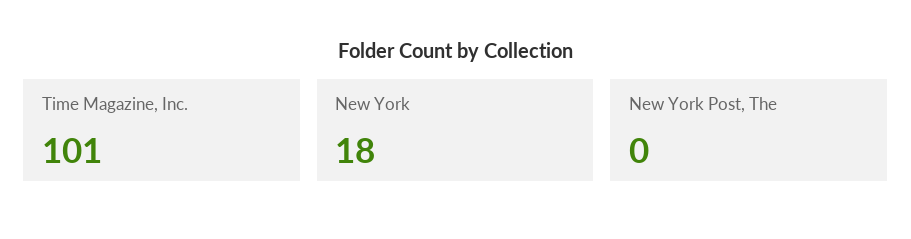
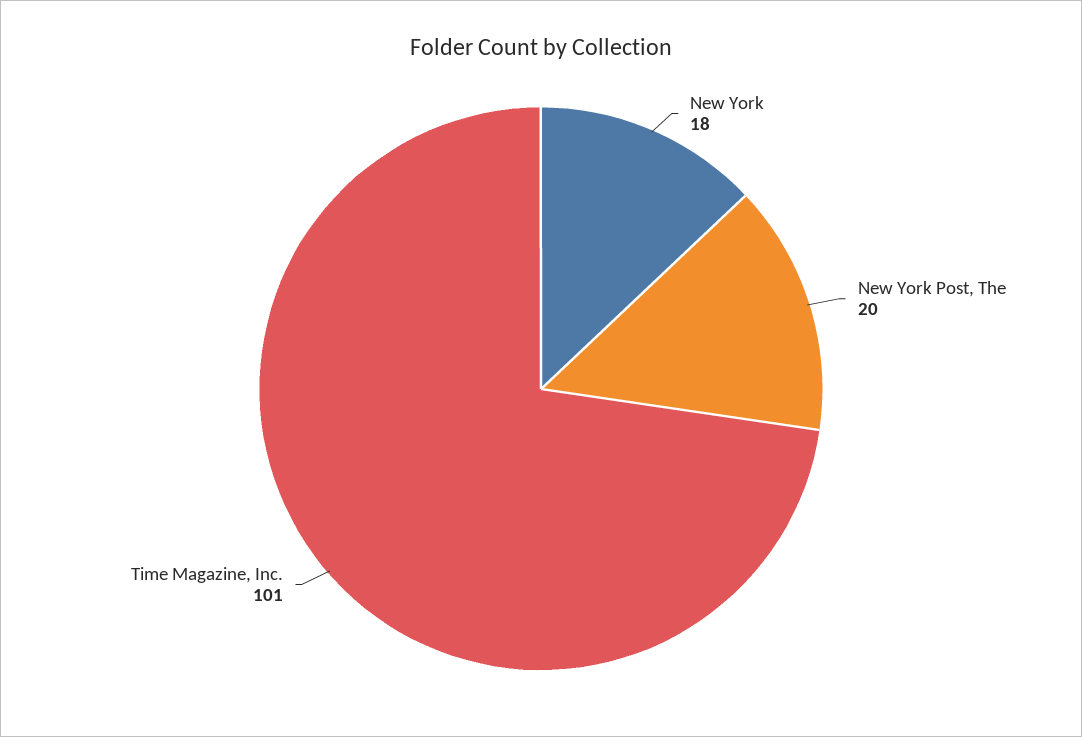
New York Post, The: 0 -> 20

